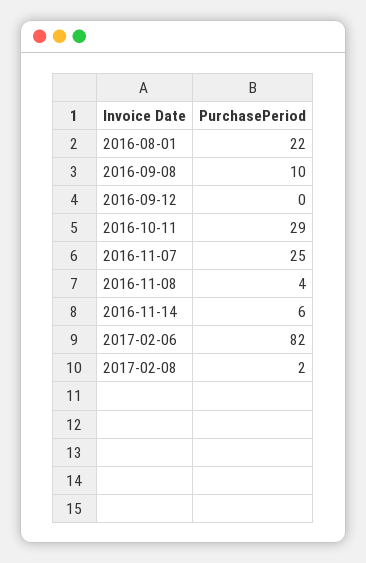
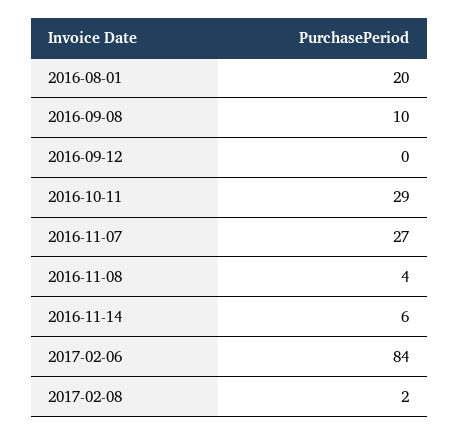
2016-08-01: 22 -> 20
2016-11-07: 25 -> 27
2017-02-06: 82 -> 84

